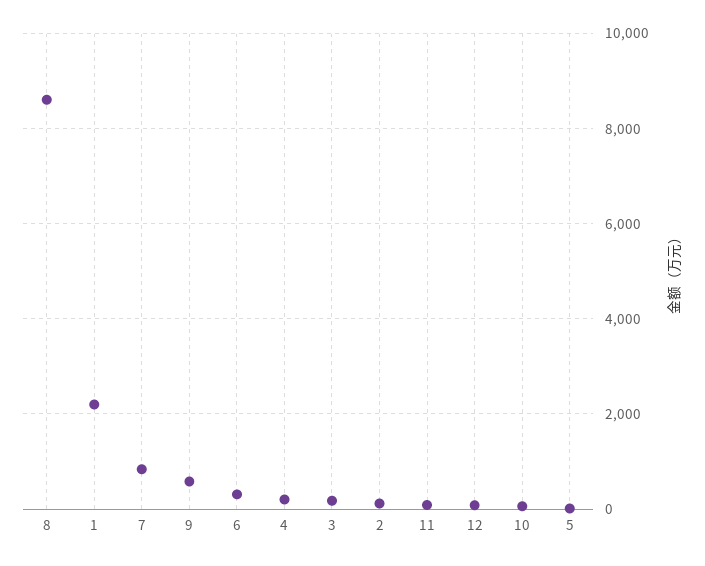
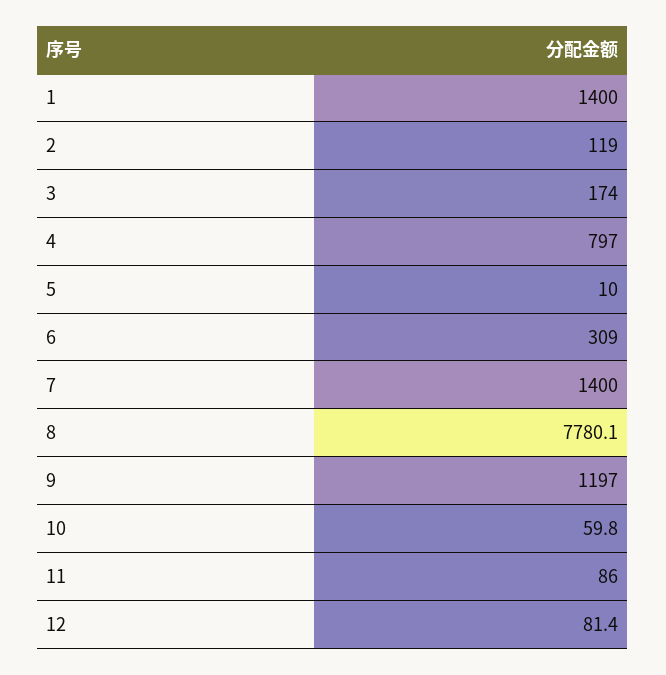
8: 8600 -> 7780.1
1: 2200 -> 1400
7: 800 -> 1400
9: 600 -> 1197
4: 200 -> 797

